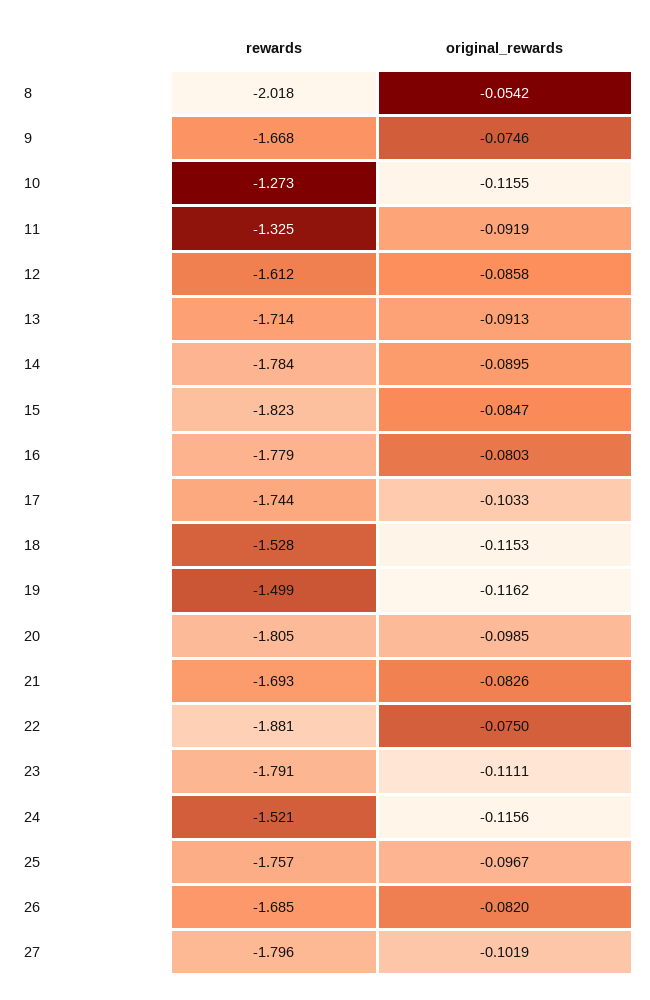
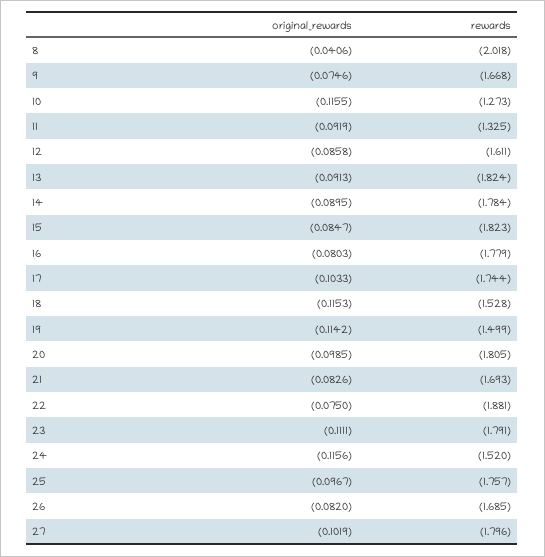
original_rewards, 8: -0.0542 -> -0.0406
rewards, 12: -1.612 -> -1.611
rewards, 13: -1.714 -> -1.824
original_rewards, 19: -0.1162 -> -0.1142
rewards, 24: -1.521 -> -1.52

